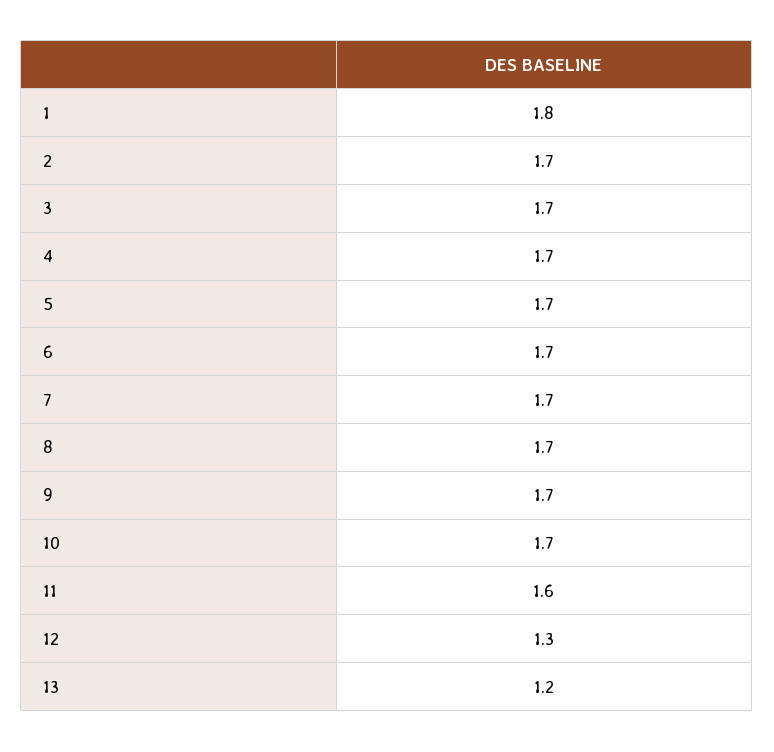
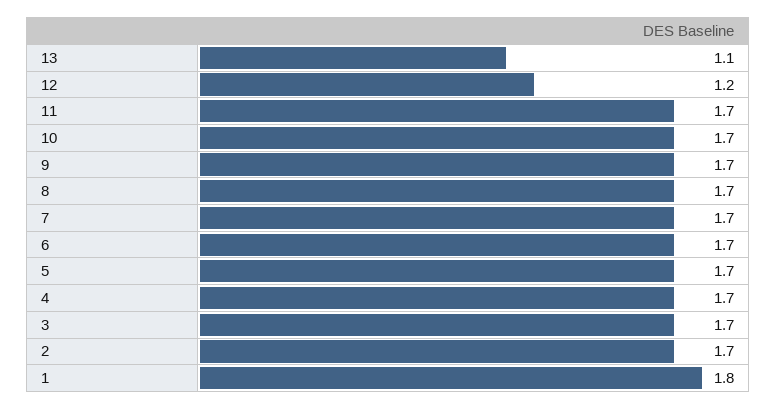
11: 1.6 -> 1.7
12: 1.3 -> 1.2
13: 1.2 -> 1.1

